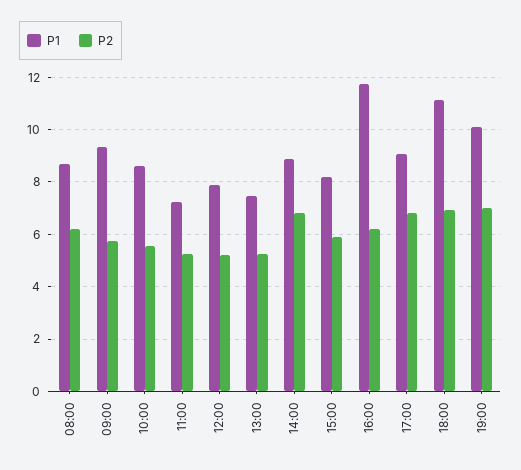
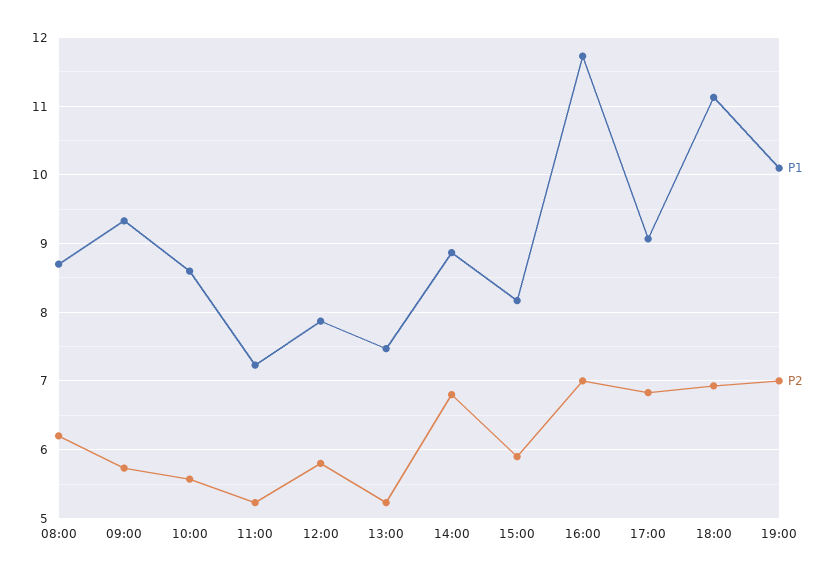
P2, 12:00: 5.25 -> 5.8
P2, 16:00: 6.25 -> 7

